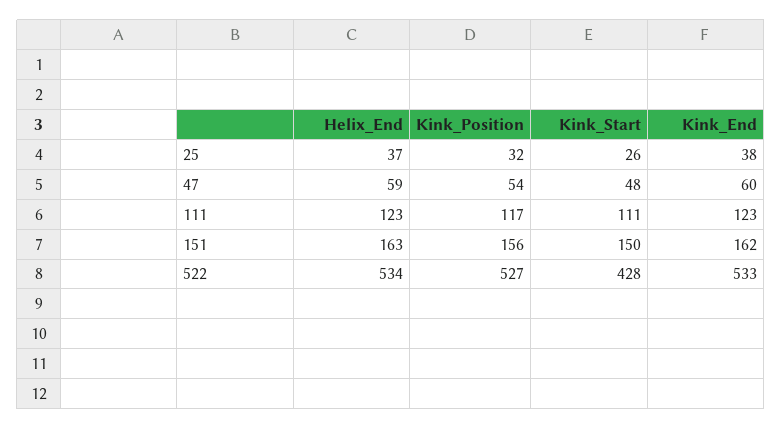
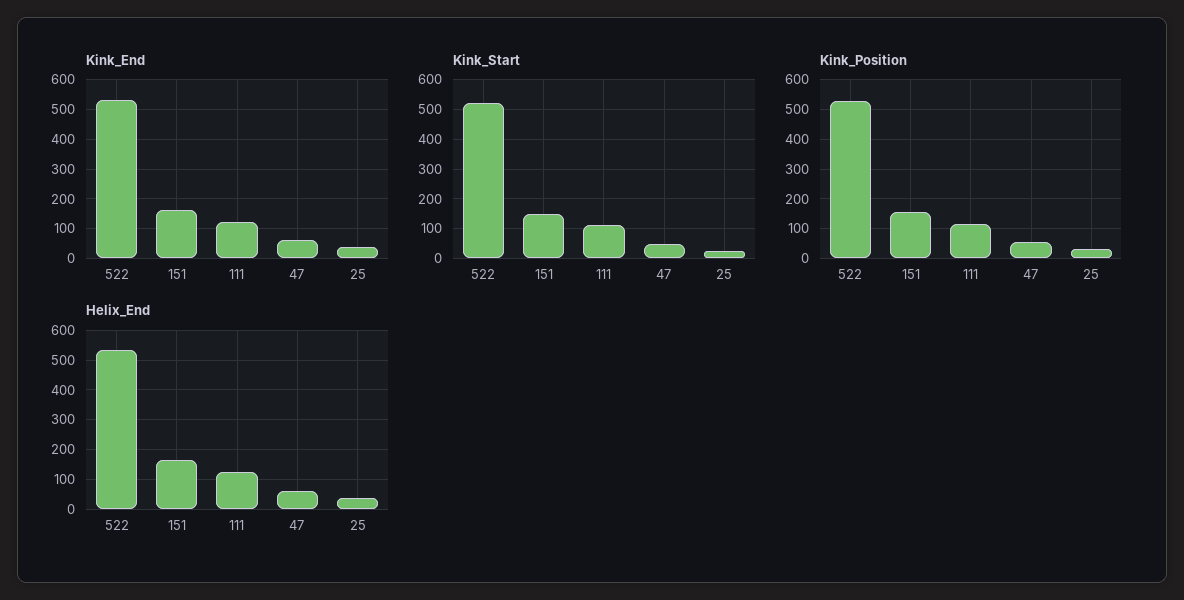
Kink_Start, 522: 428 -> 525

